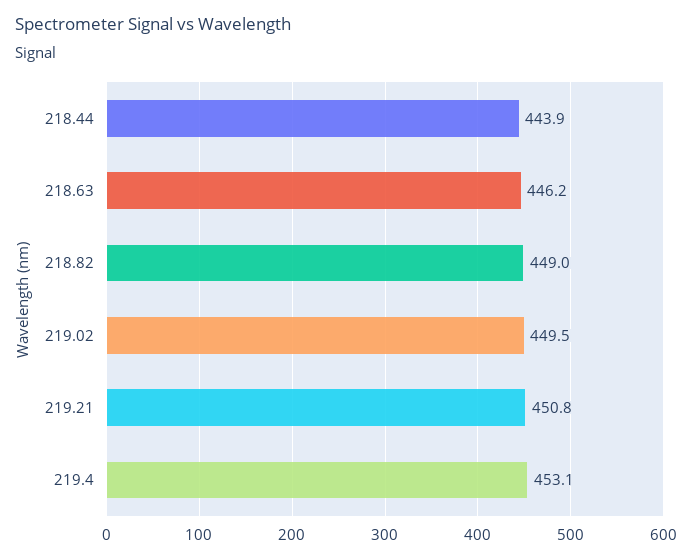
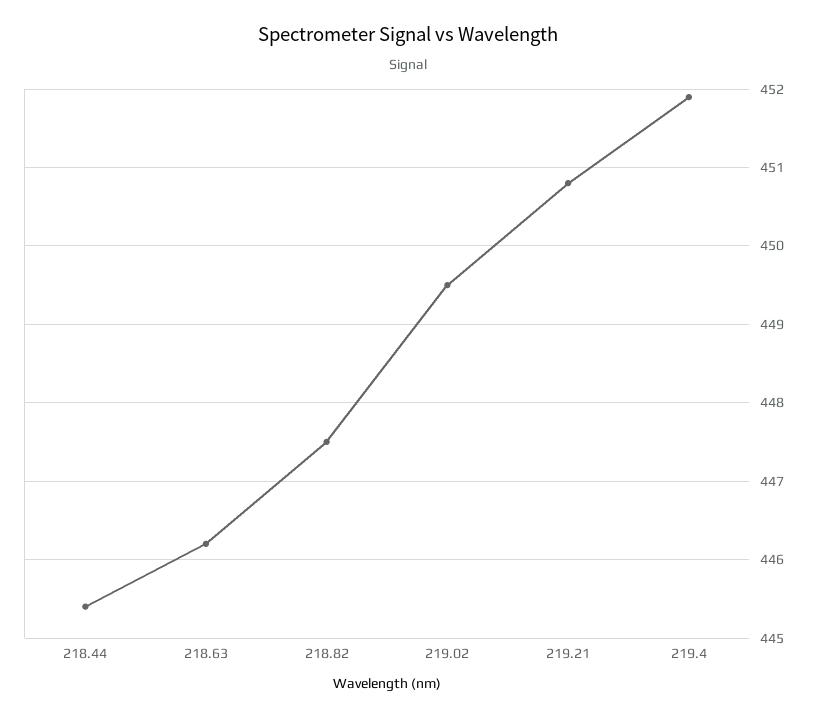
218.44: 443.9 -> 445.4
218.82: 449 -> 447.5
219.4: 453.1 -> 451.9

